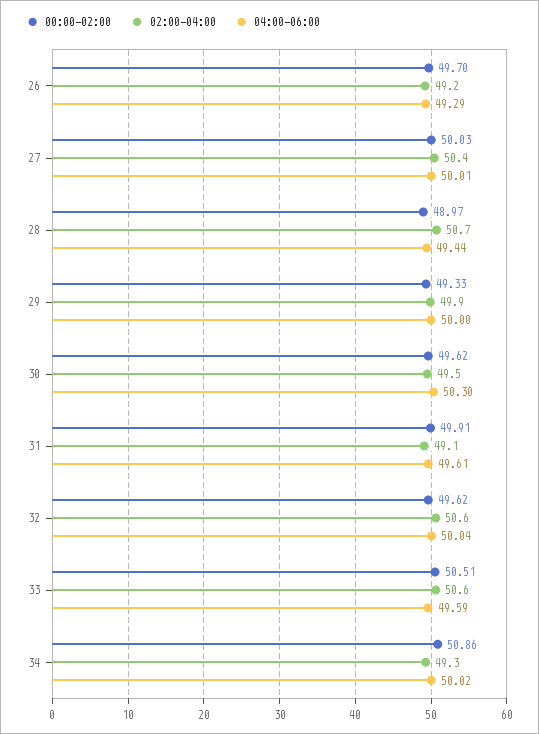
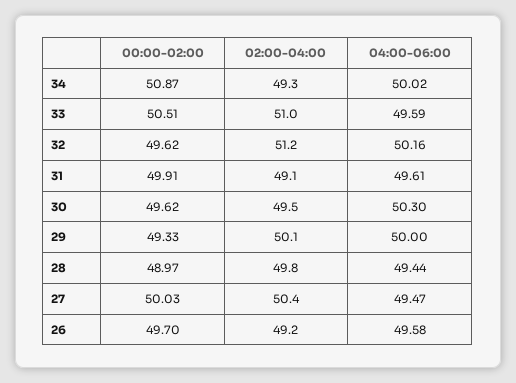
04:00-06:00, 26: 49.29 -> 49.58
04:00-06:00, 27: 50.01 -> 49.47
02:00-04:00, 28: 50.7 -> 49.8
02:00-04:00, 29: 49.9 -> 50.1
02:00-04:00, 32: 50.6 -> 51.2
04:00-06:00, 32: 50.04 -> 50.16
02:00-04:00, 33: 50.6 -> 51
00:00-02:00, 34: 50.86 -> 50.87

